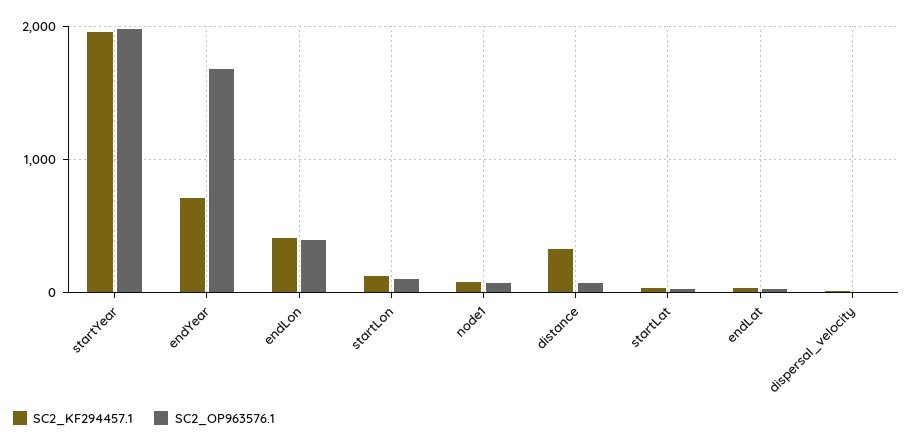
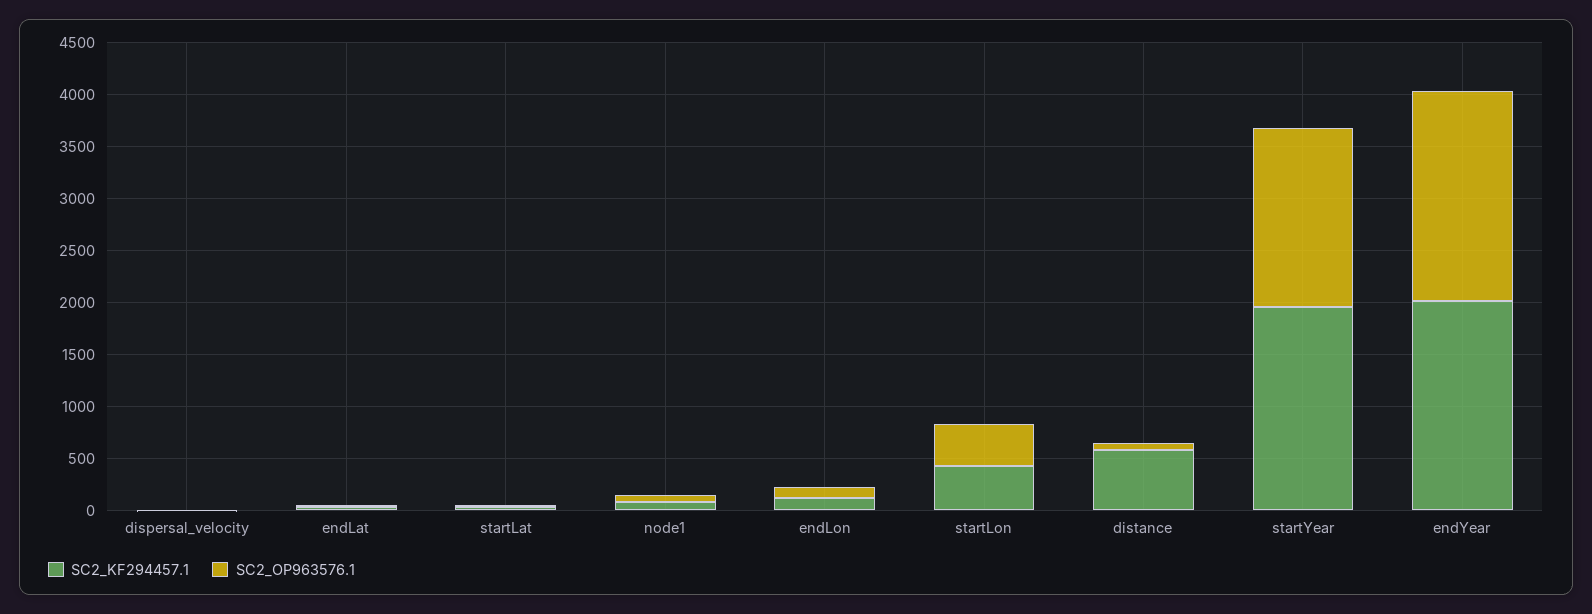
SC2_OP963576.1, startYear: 2000 -> 1700
SC2_KF294457.1, endYear: 700 -> 2000
SC2_OP963576.1, endYear: 1700 -> 2000
SC2_KF294457.1, endLon: 400 -> 100
SC2_OP963576.1, endLon: 400 -> 100
SC2_KF294457.1, startLon: 100 -> 400
SC2_OP963576.1, startLon: 100 -> 400
SC2_KF294457.1, distance: 300 -> 600

